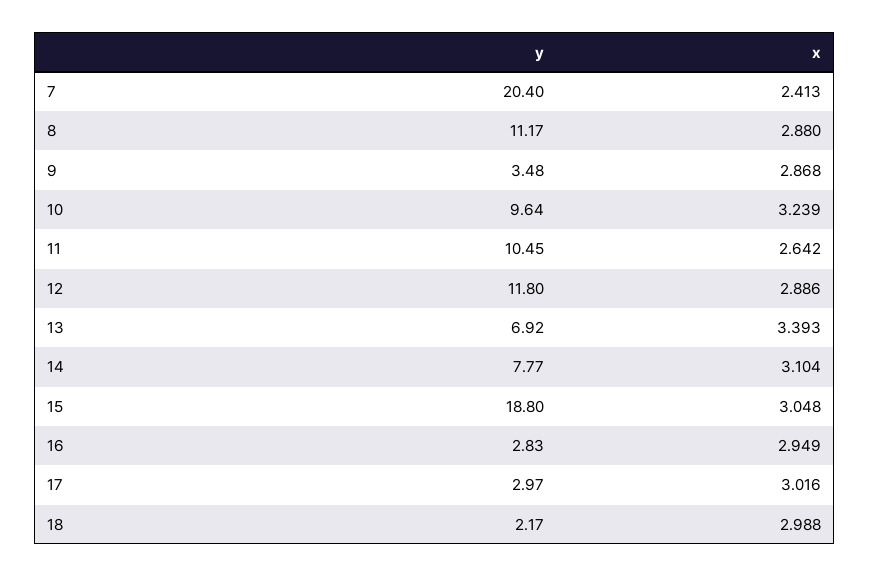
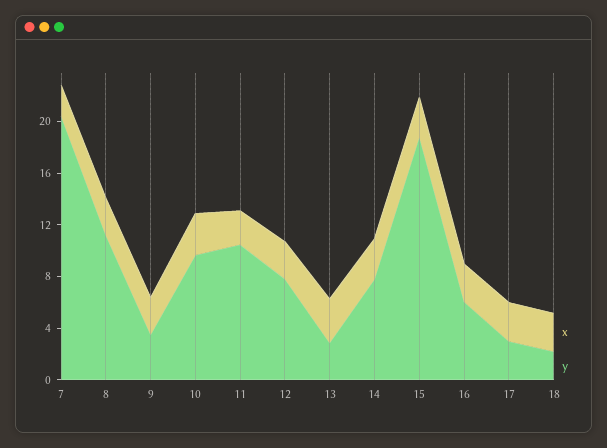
y, 12: 11.8 -> 8
y, 13: 6.92 -> 3
y, 16: 2.83 -> 6

